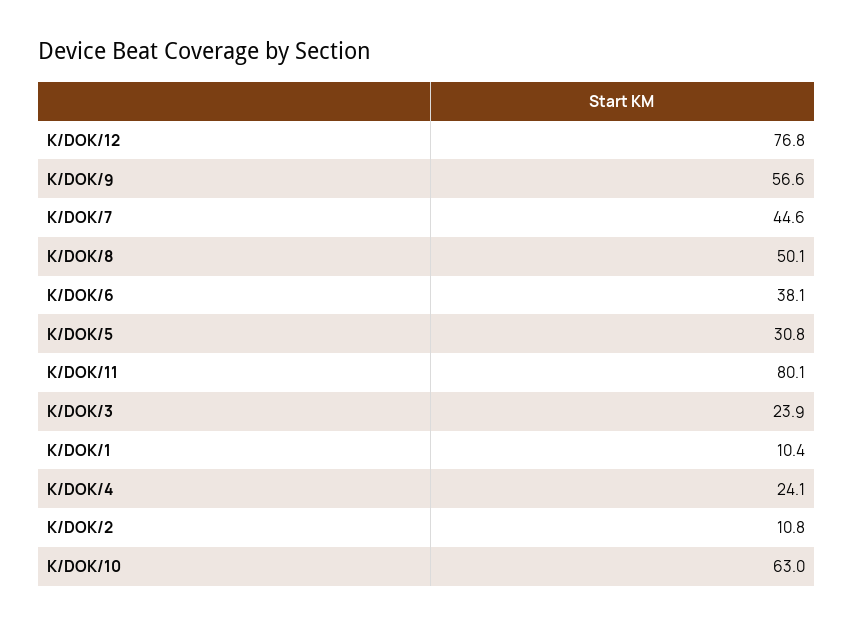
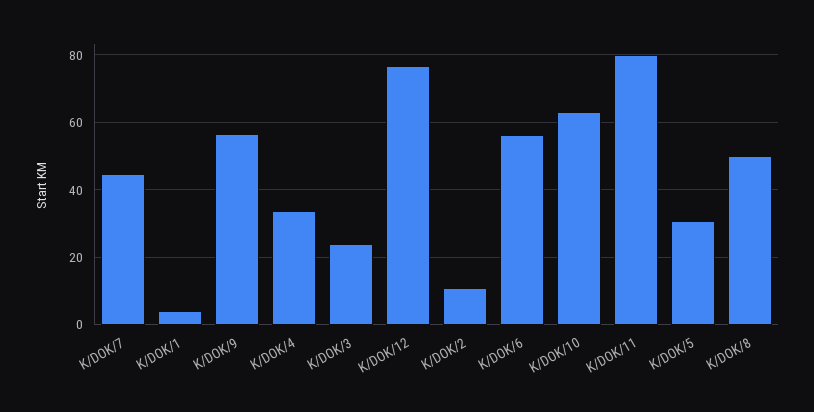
K/DOK/6: 38.1 -> 56
K/DOK/1: 10.4 -> 4
K/DOK/4: 24.1 -> 34

